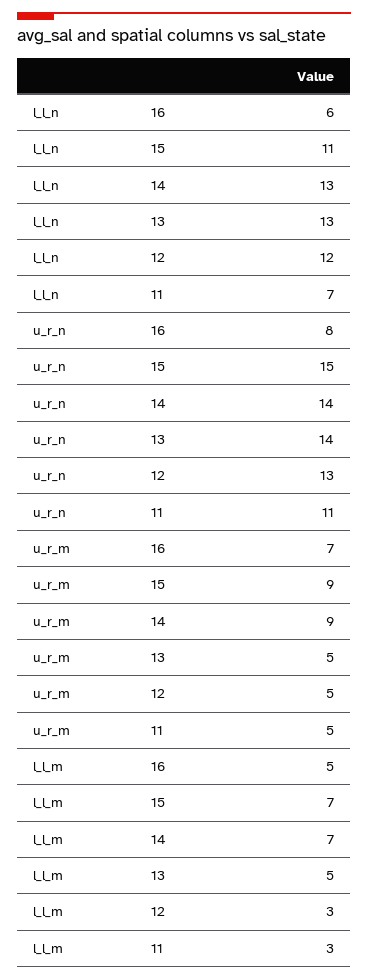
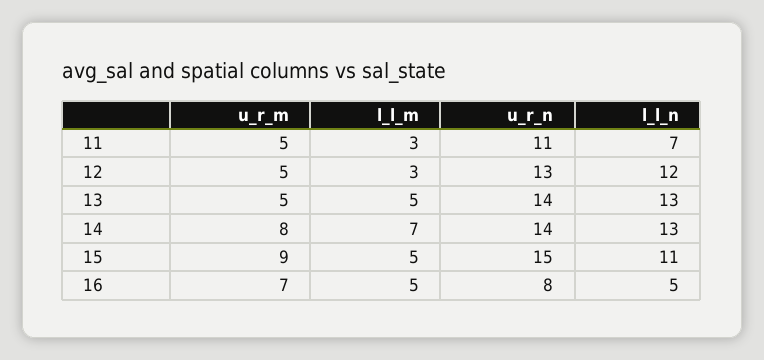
l_l_n, 16: 6 -> 5
u_r_m, 14: 9 -> 8
l_l_m, 15: 7 -> 5

